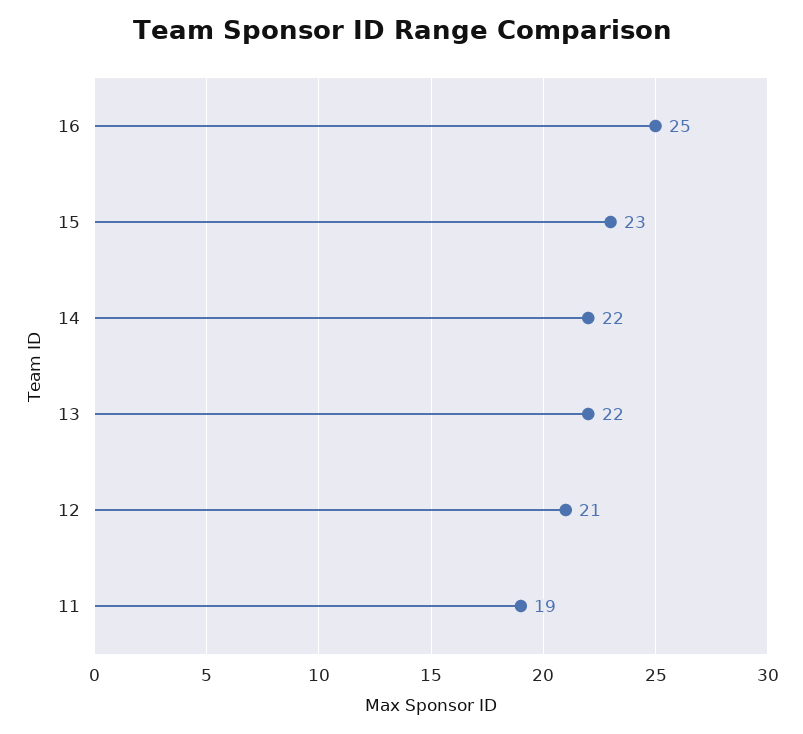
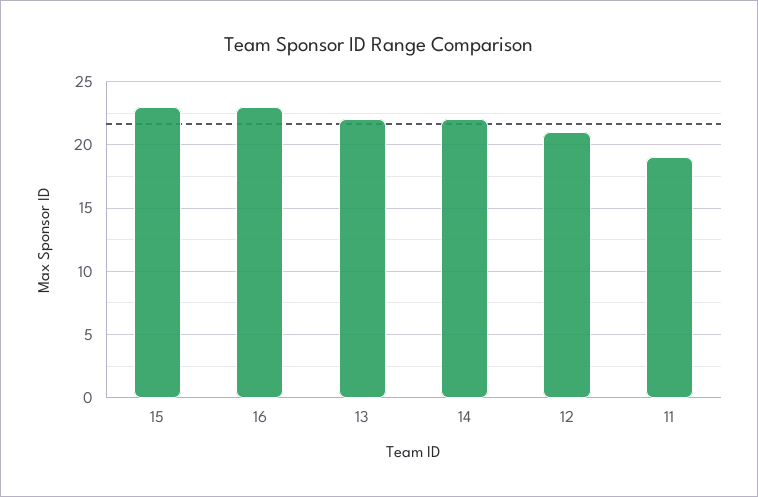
16: 25 -> 23

